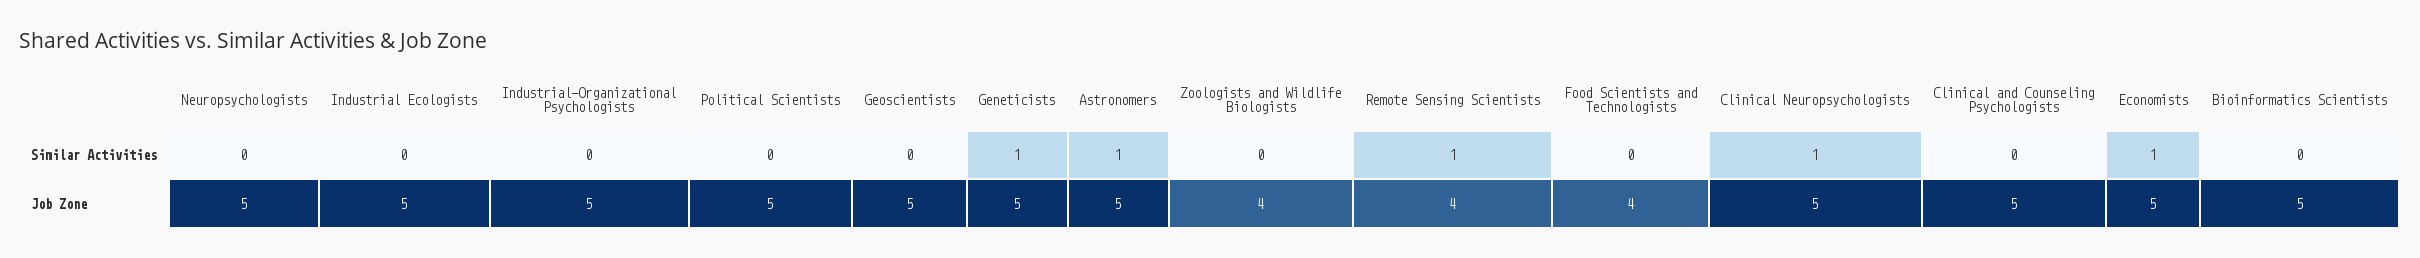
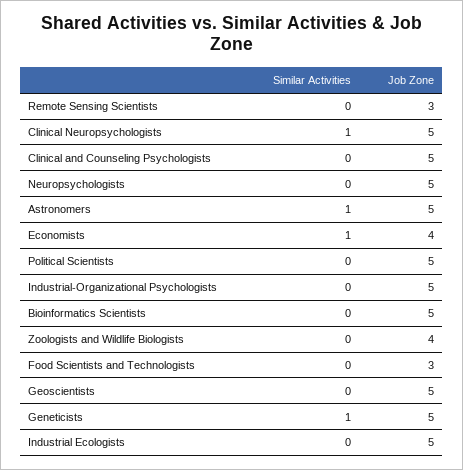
Remote Sensing Scientists, Similar Activities: 1 -> 0
Remote Sensing Scientists, Job Zone: 4 -> 3
Food Scientists and Technologists, Job Zone: 4 -> 3
Economists, Job Zone: 5 -> 4

